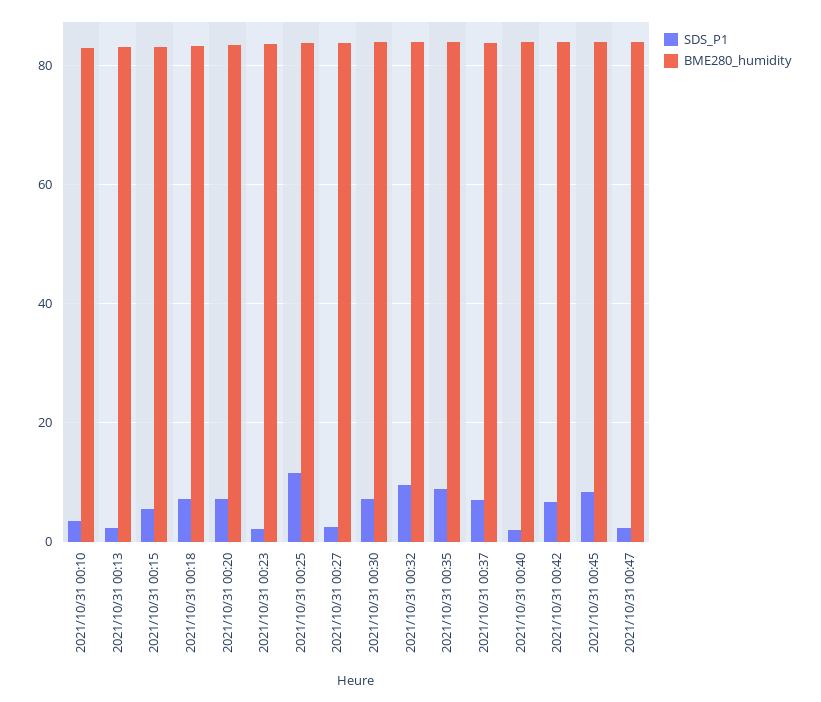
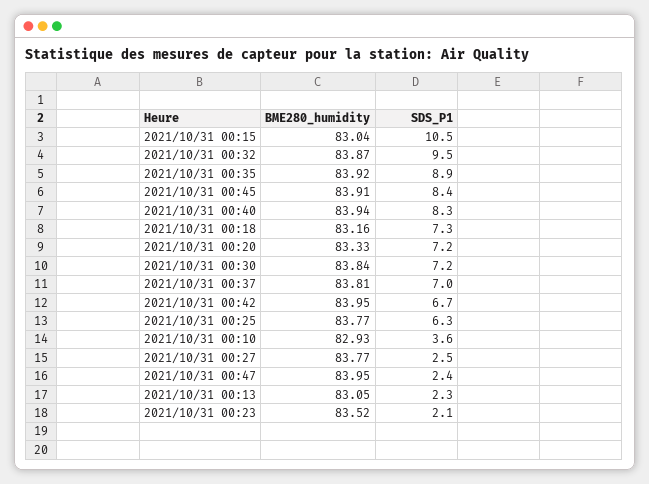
SDS_P1, 2021/10/31 00:15: 6 -> 10.5
SDS_P1, 2021/10/31 00:25: 12 -> 6.3
SDS_P1, 2021/10/31 00:40: 2 -> 8.3

